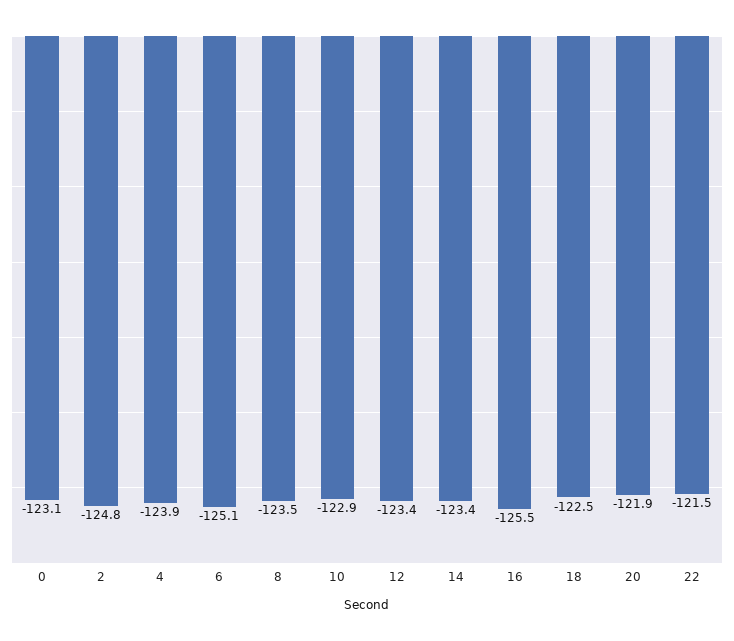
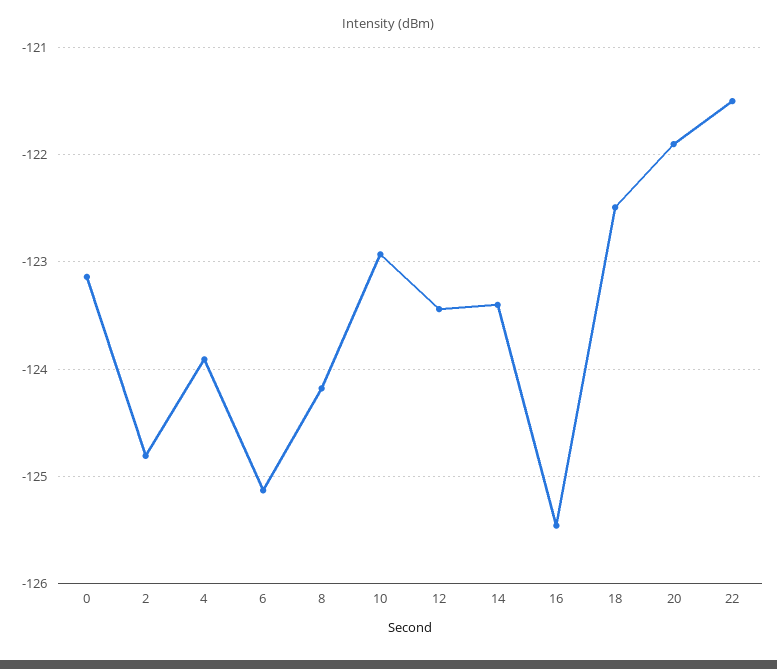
8: -123.5 -> -124.2

